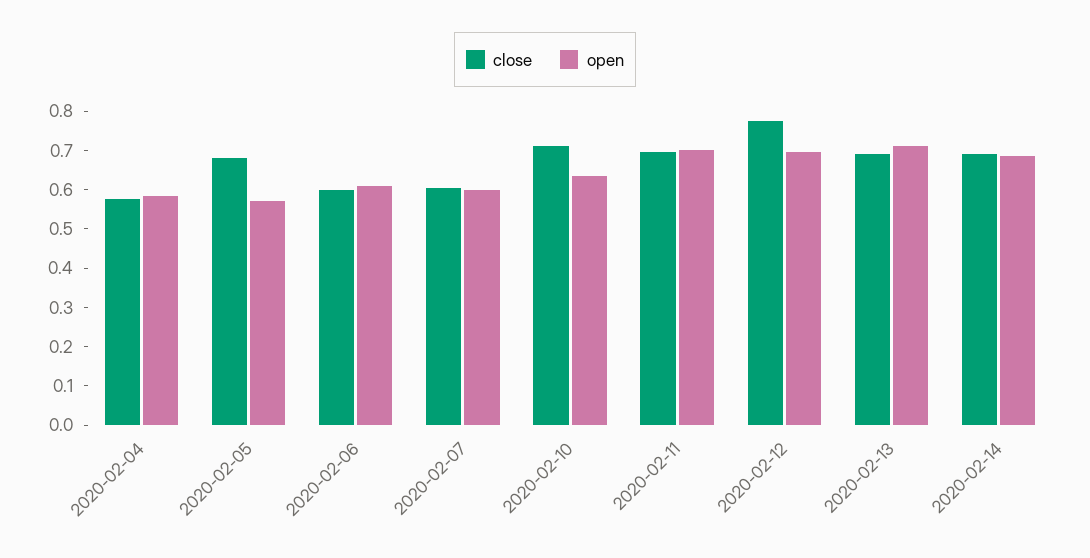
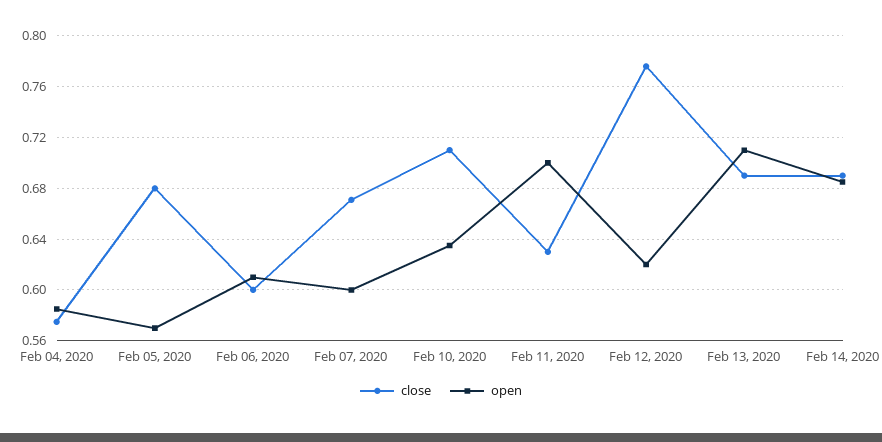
close, 2020-02-07: 0.6 -> 0.67
close, 2020-02-11: 0.7 -> 0.63
open, 2020-02-12: 0.7 -> 0.62

